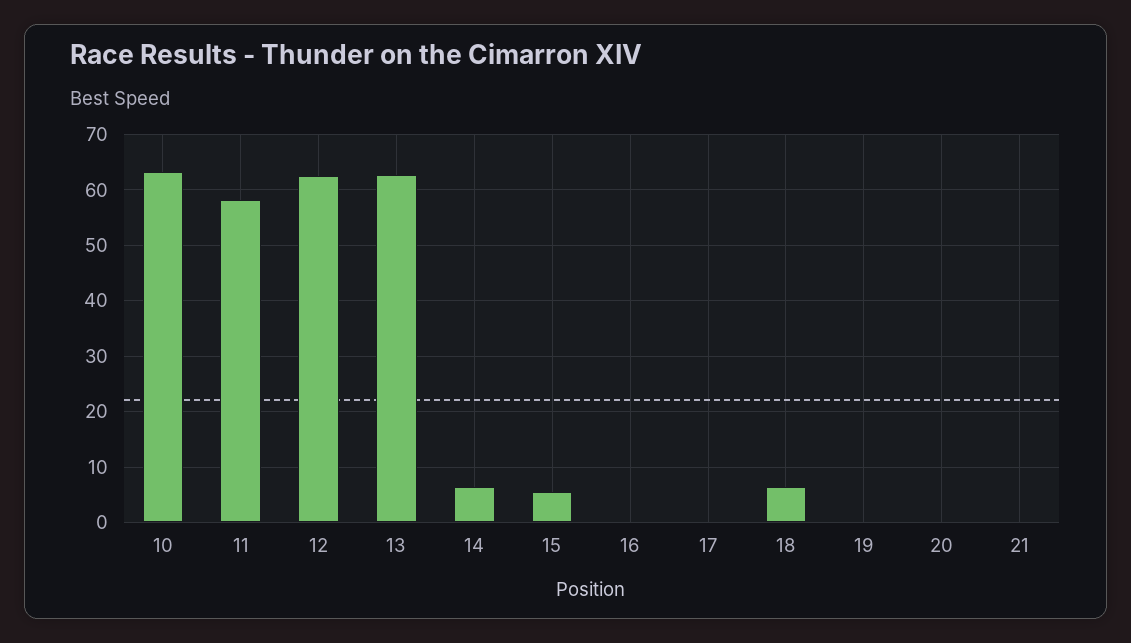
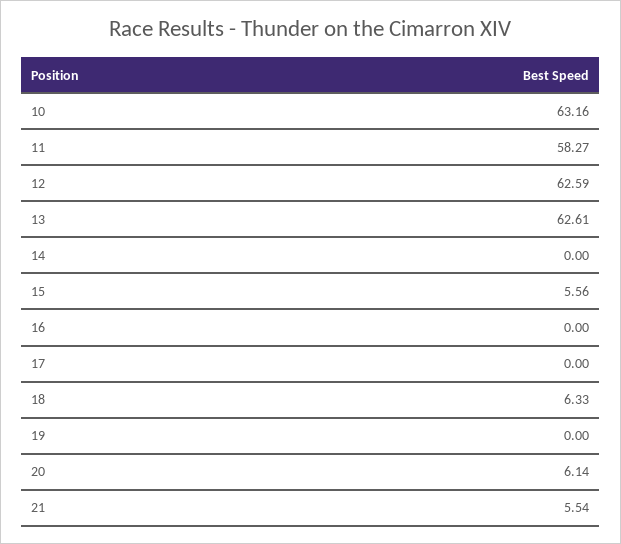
14: 6 -> 0
20: 0 -> 6.14
21: 0 -> 5.54

